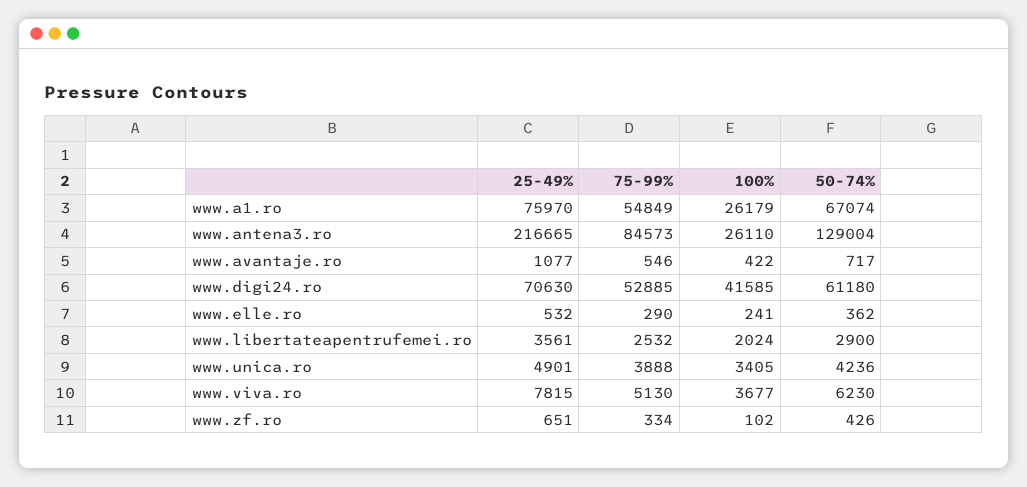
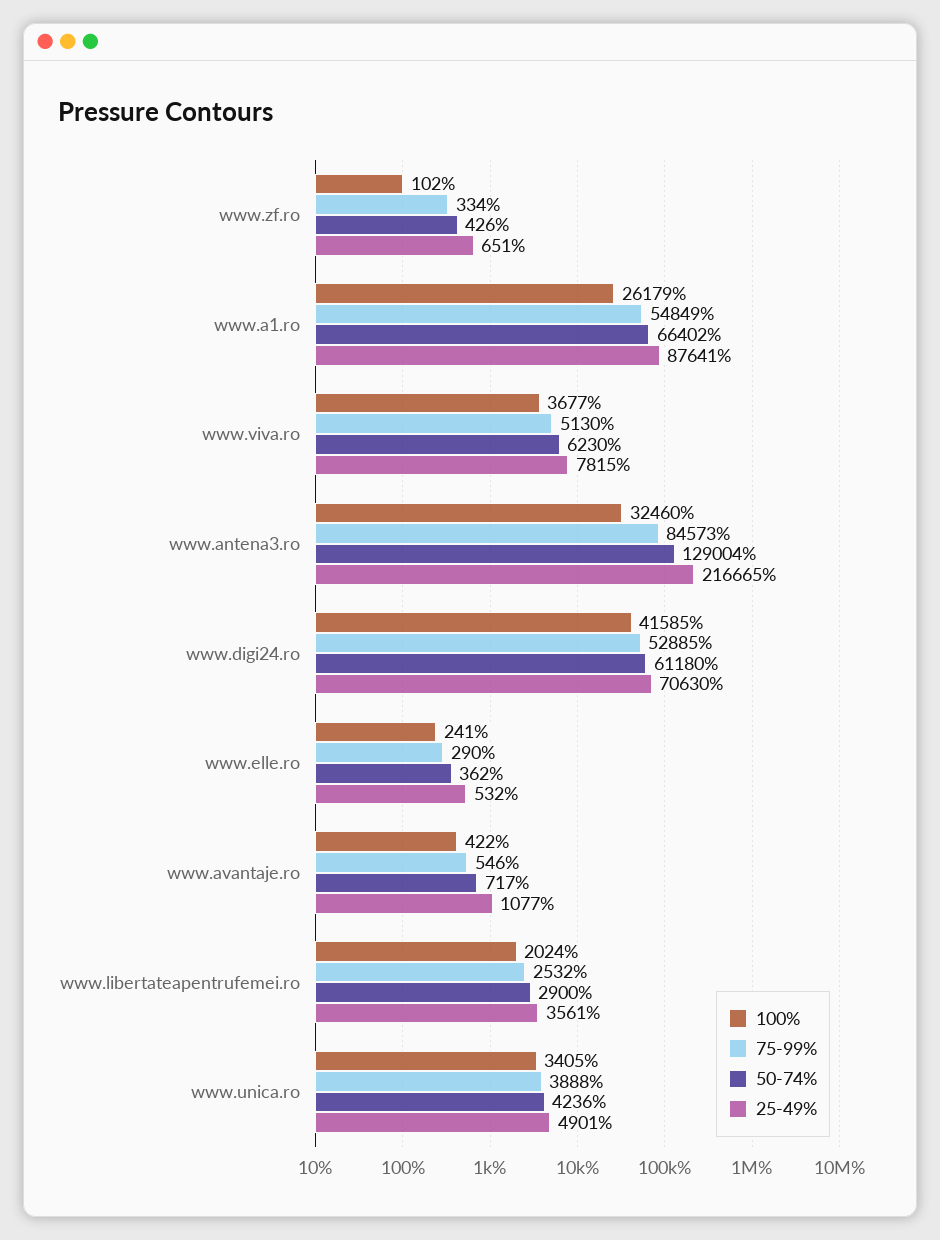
25-49%, www.a1.ro: 75970 -> 87641
50-74%, www.a1.ro: 67074 -> 66402
100%, www.antena3.ro: 26110 -> 32460

